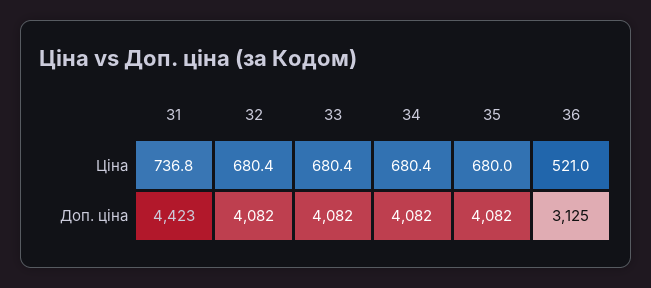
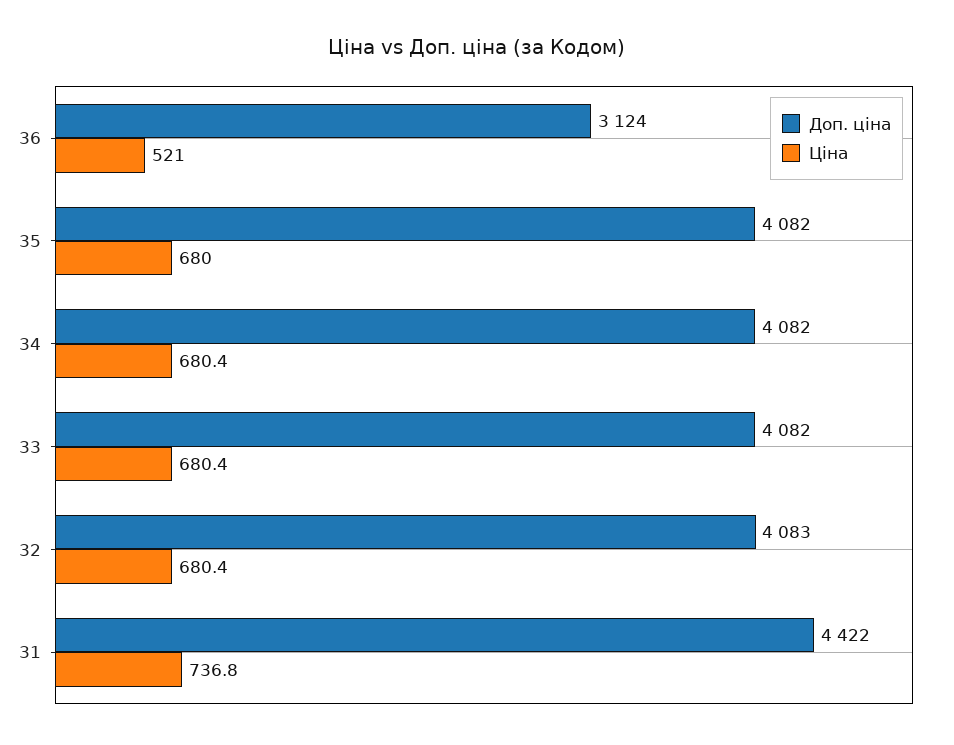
Доп. ціна, 31: 4423 -> 4422
Доп. ціна, 32: 4082 -> 4083
Доп. ціна, 36: 3125 -> 3124

